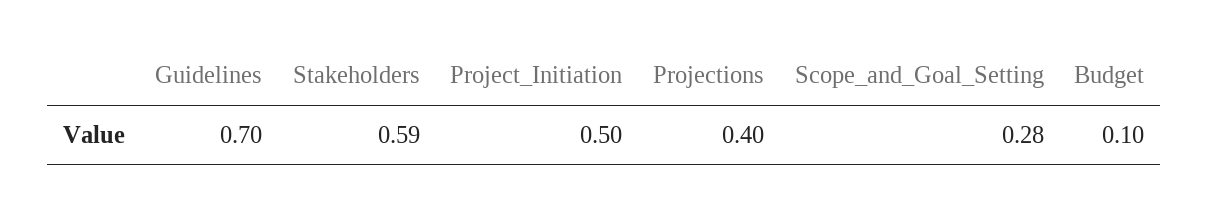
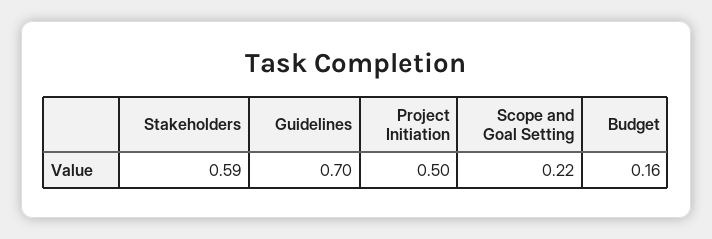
Projections: 0.4 -> none
Scope_and_Goal_Setting: 0.28 -> 0.22
Budget: 0.1 -> 0.16

